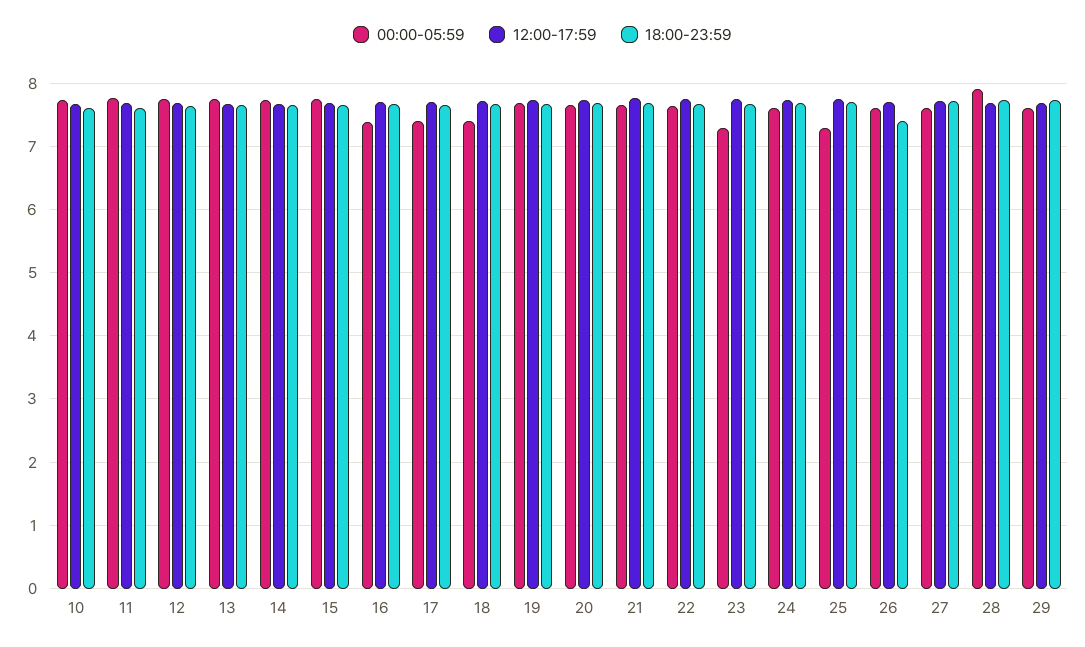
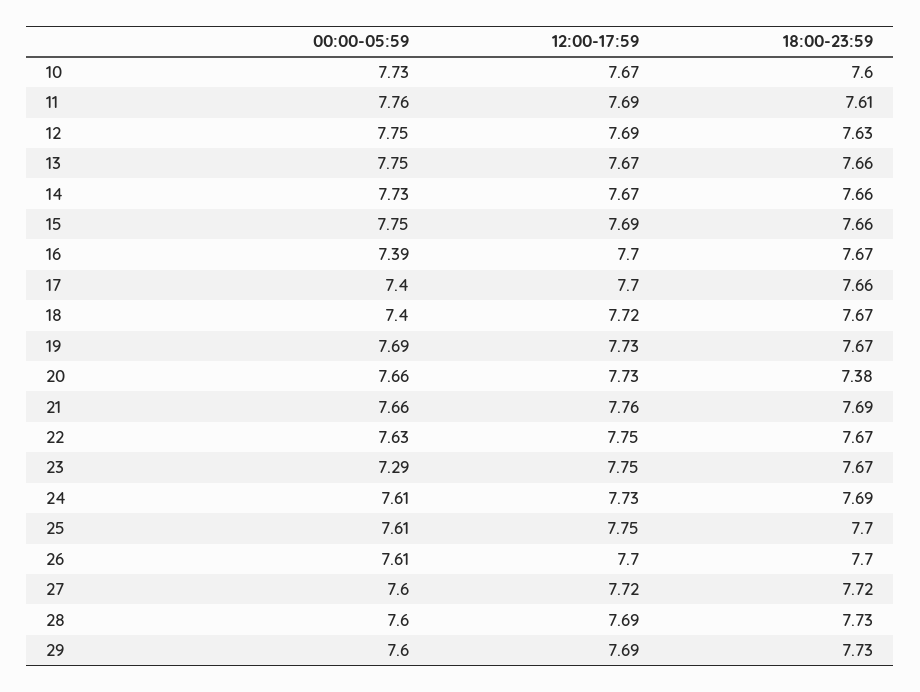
18:00-23:59, 20: 7.7 -> 7.38
00:00-05:59, 25: 7.3 -> 7.61
18:00-23:59, 26: 7.4 -> 7.7
00:00-05:59, 28: 7.9 -> 7.6

